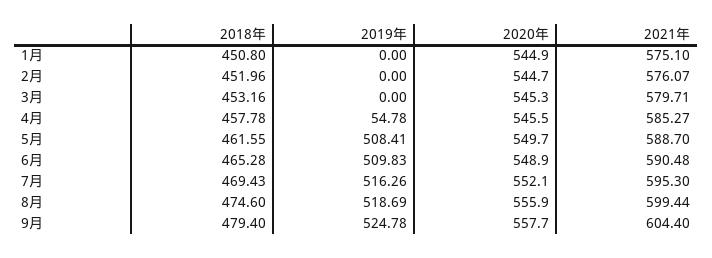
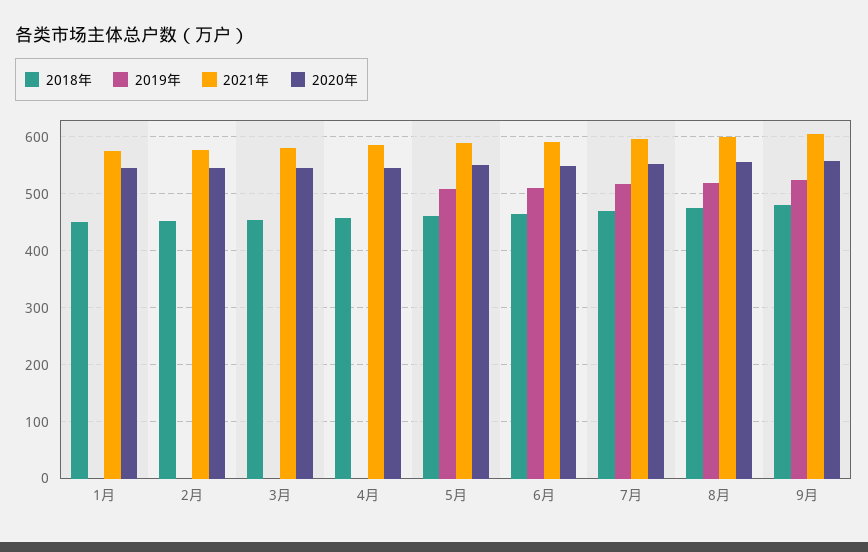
2019年, 4月: 54.78 -> 0

